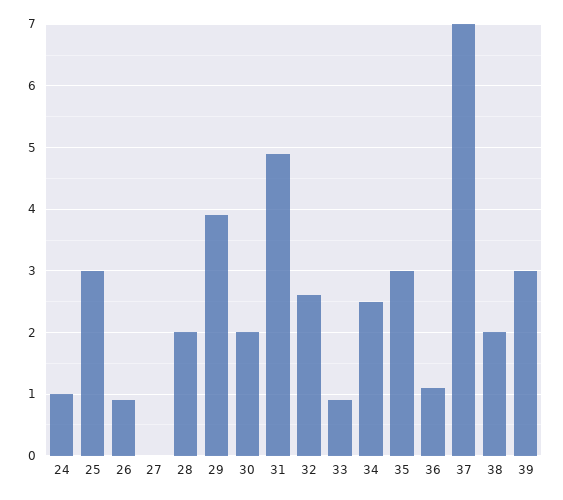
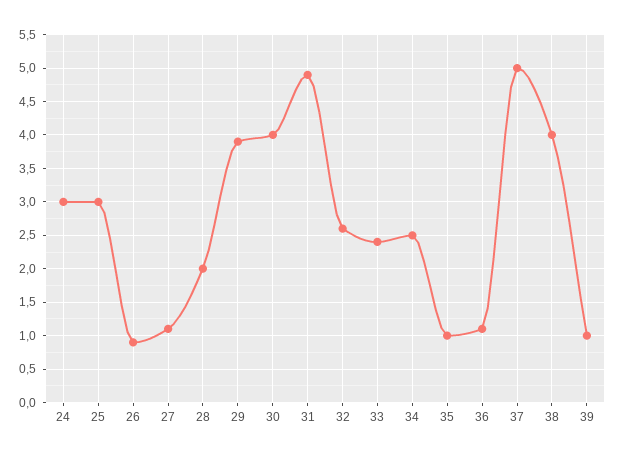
24: 1 -> 3
27: 0 -> 1.1
30: 2 -> 4
33: 0.9 -> 2.4
35: 3 -> 1
37: 7 -> 5
38: 2 -> 4
39: 3 -> 1

